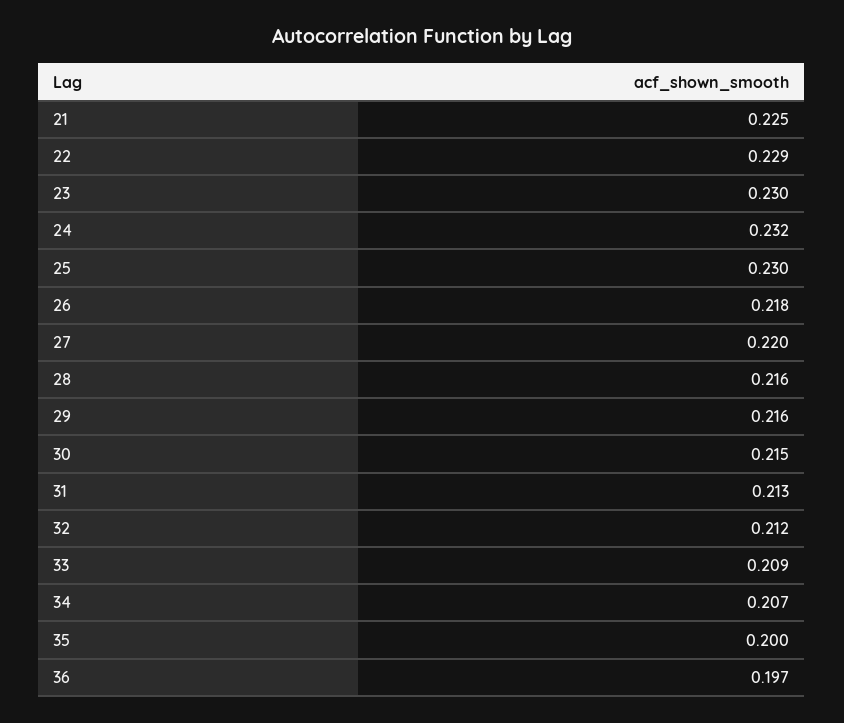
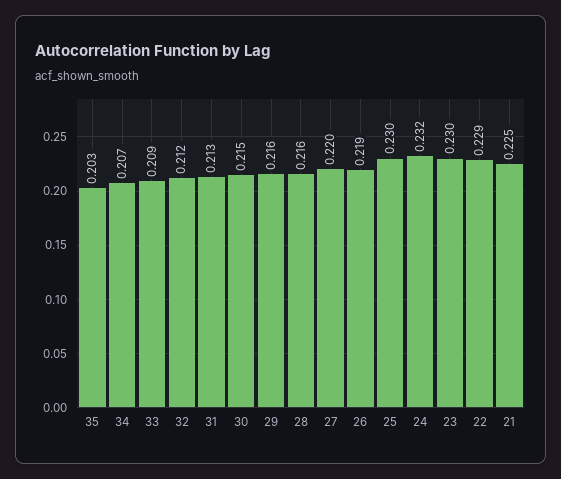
26: 0.218 -> 0.219
35: 0.2 -> 0.203
36: 0.197 -> none

